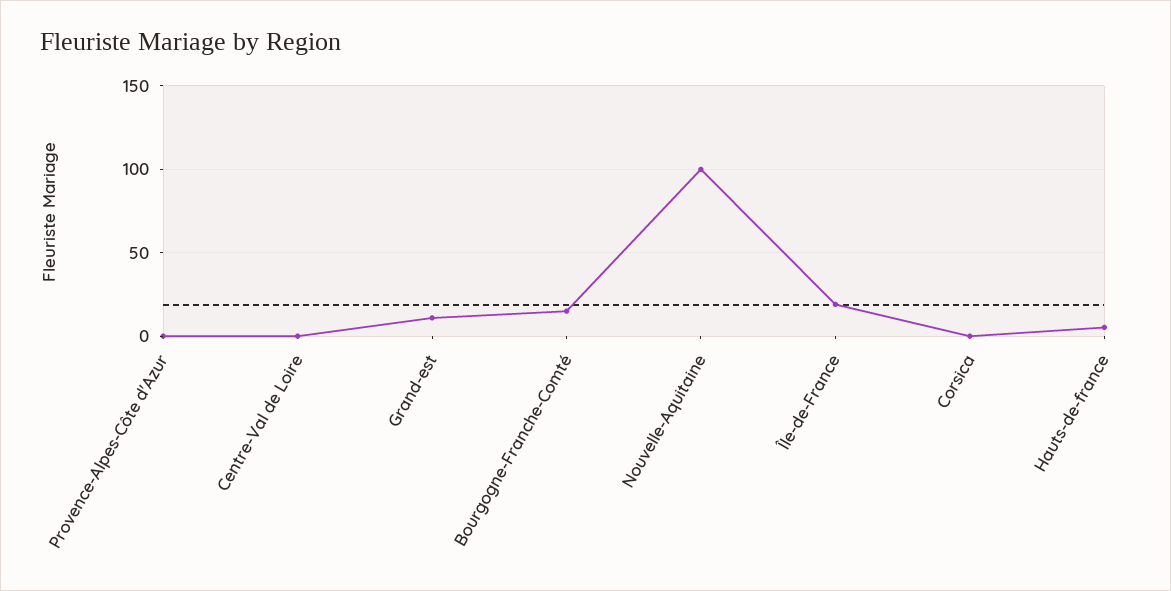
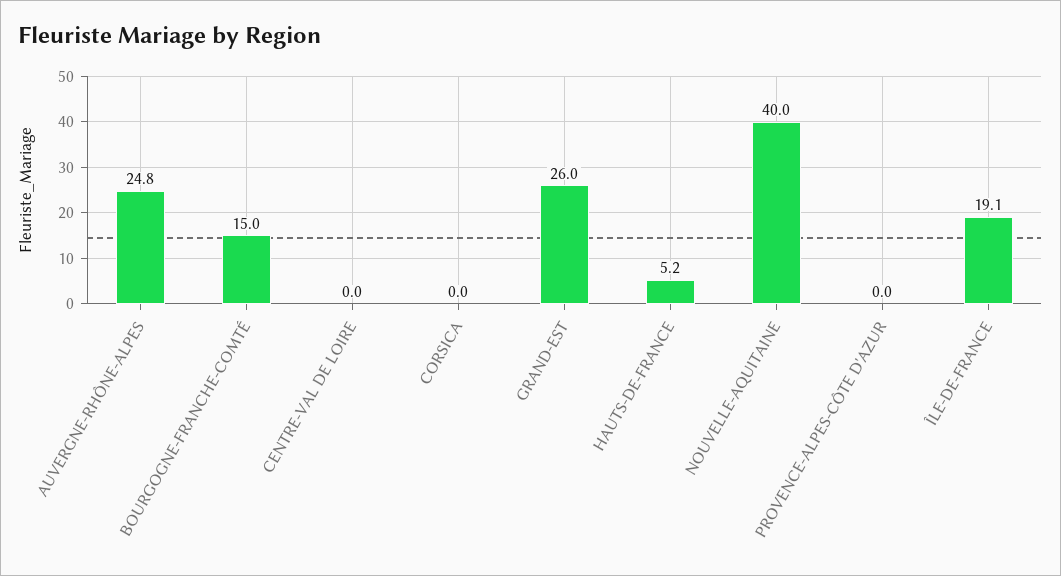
Grand-est: 10 -> 26
Nouvelle-Aquitaine: 100 -> 40
AUVERGNE-RHÔNE-ALPES: none -> 24.8

